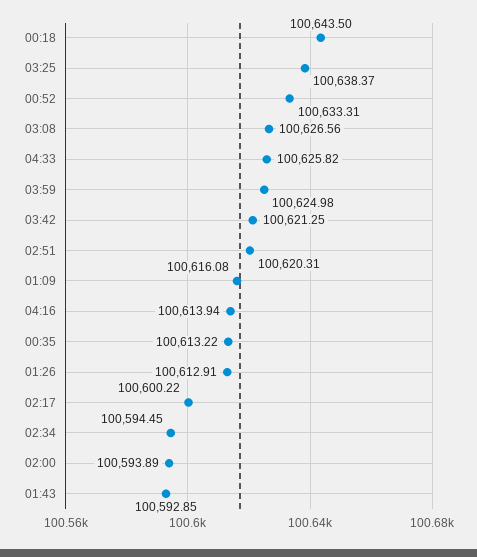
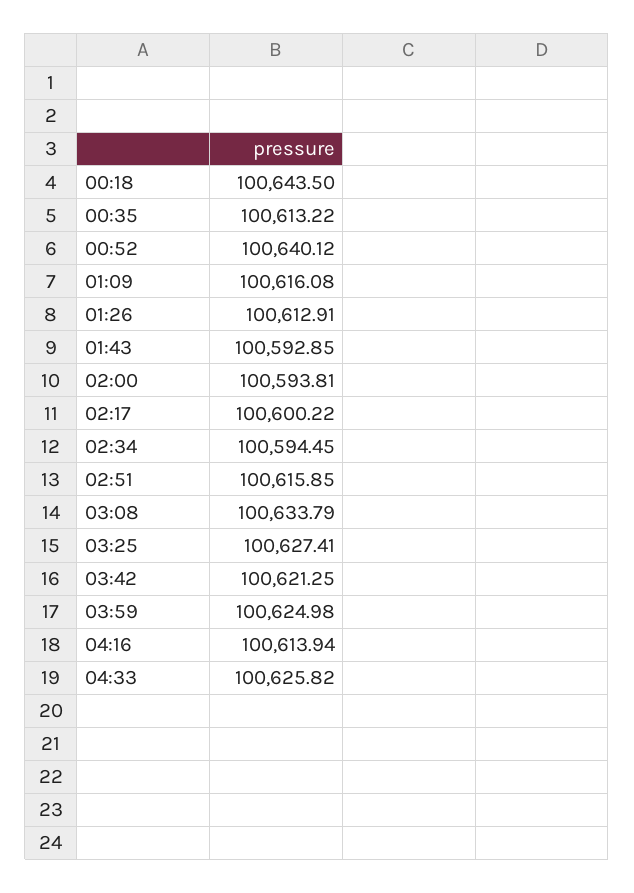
03:25: 100638.37 -> 100627.41
00:52: 100633.31 -> 100640.12
03:08: 100626.56 -> 100633.79
02:51: 100620.31 -> 100615.85
02:00: 100593.89 -> 100593.81

